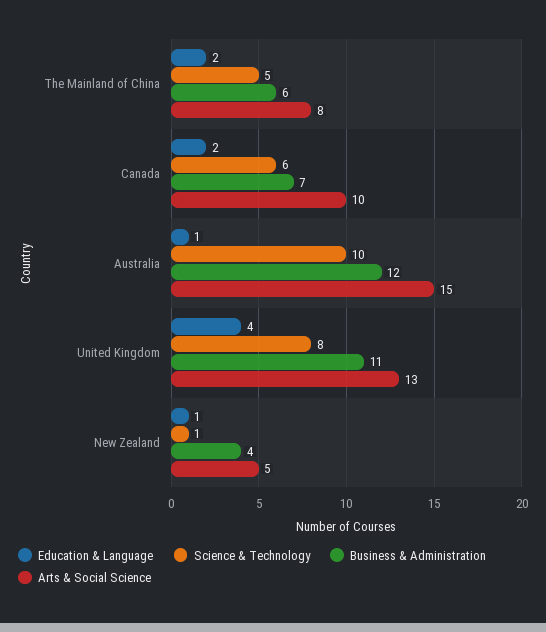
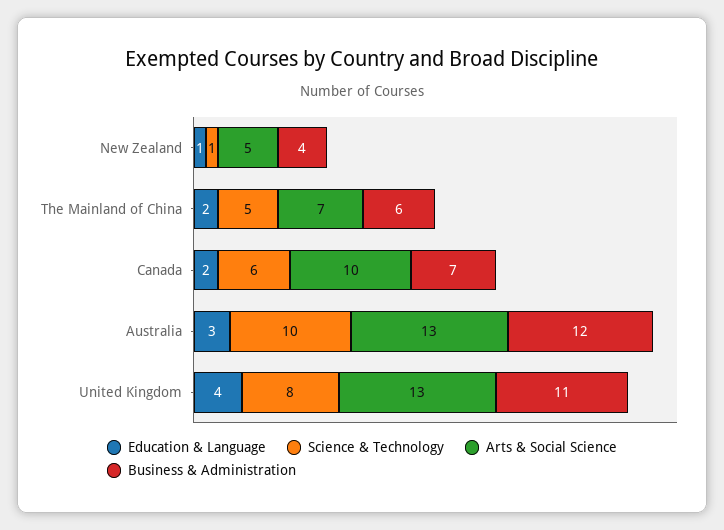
Arts & Social Science, The Mainland of China: 8 -> 7
Education & Language, Australia: 1 -> 3
Arts & Social Science, Australia: 15 -> 13

